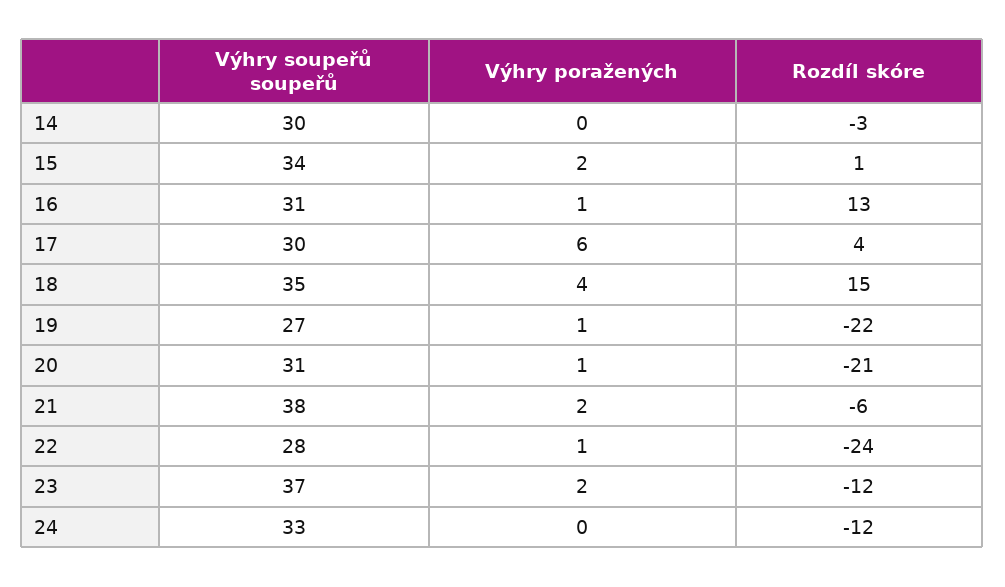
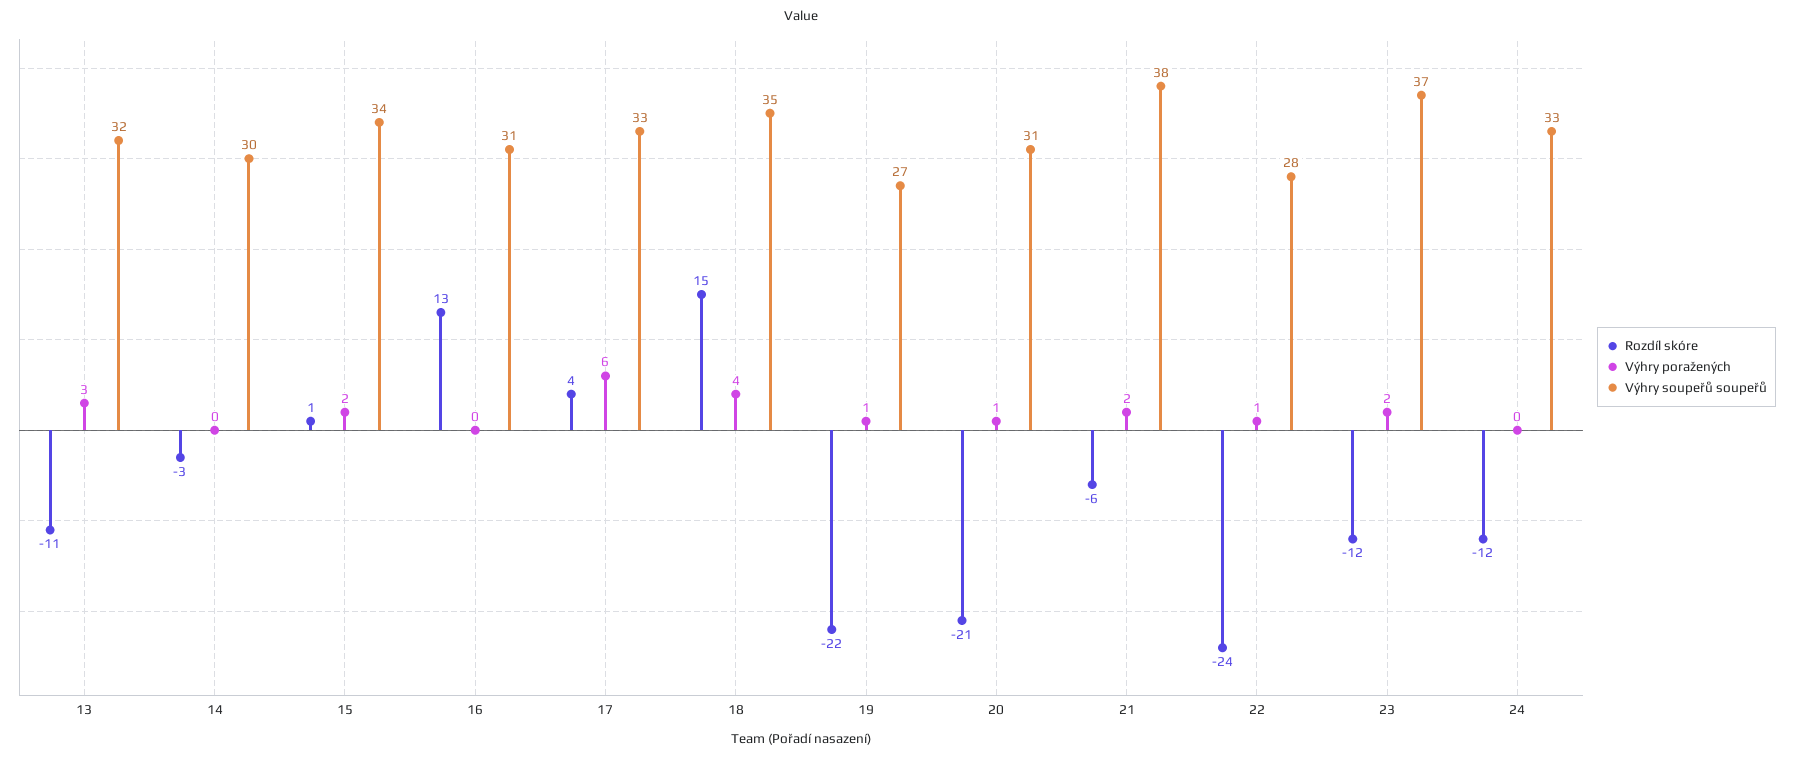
Výhry poražených, 16: 1 -> 0
Výhry soupeřů soupeřů, 17: 30 -> 33
Rozdíl skóre, 13: none -> -11
Výhry poražených, 13: none -> 3
Výhry soupeřů soupeřů, 13: none -> 32

